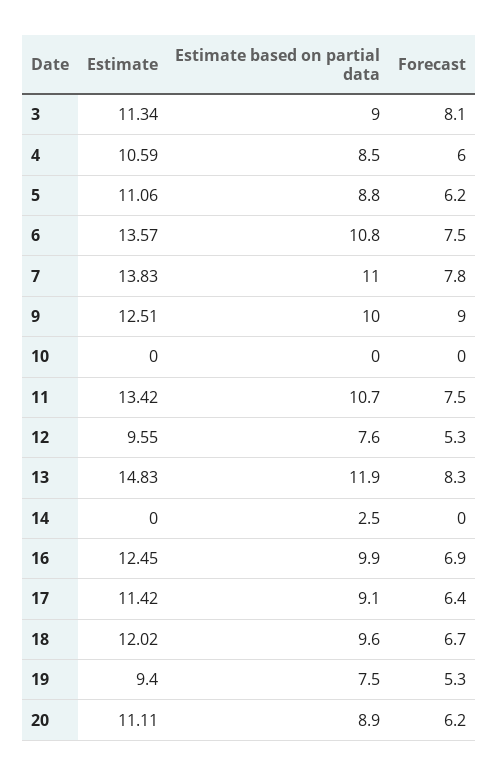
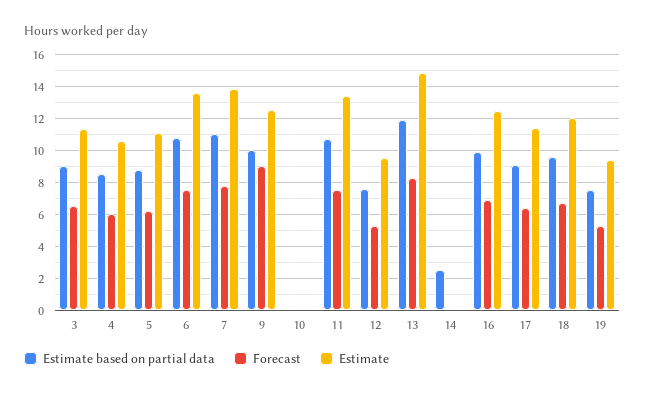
Forecast, 3: 8.1 -> 6.5
Estimate, 20: 11.11 -> none
Estimate based on partial data, 20: 8.9 -> none
Forecast, 20: 6.2 -> none

